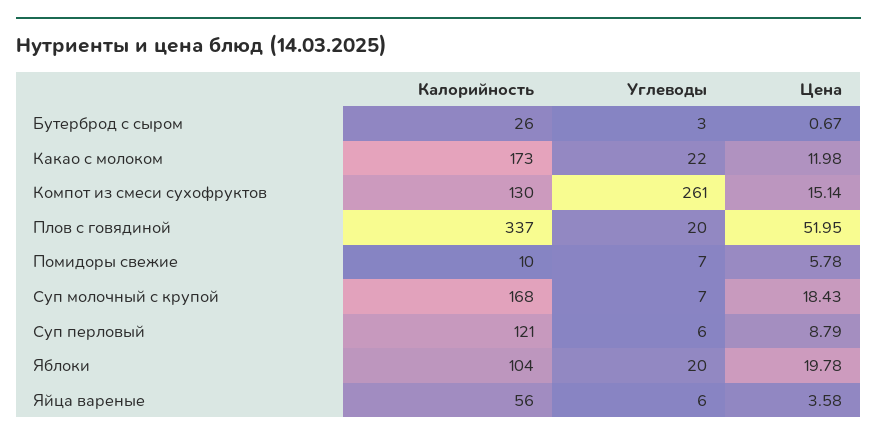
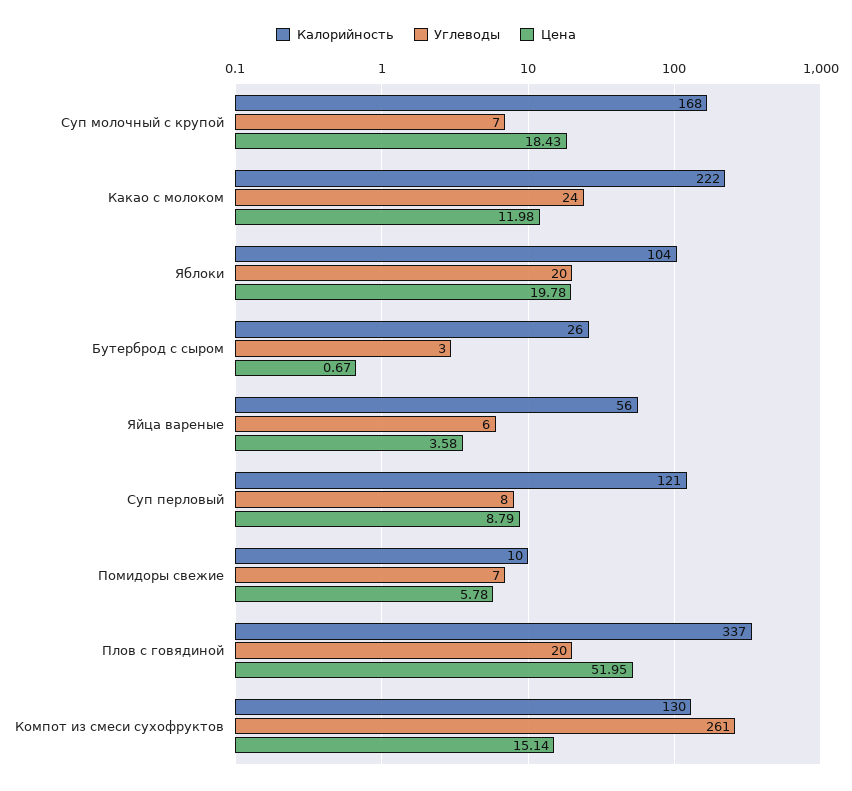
Калорийность, Какао с молоком: 173 -> 222
Углеводы, Какао с молоком: 22 -> 24
Углеводы, Суп перловый: 6 -> 8

